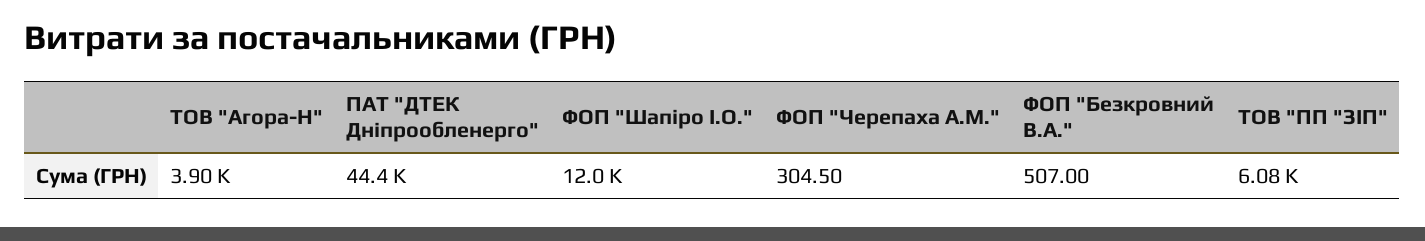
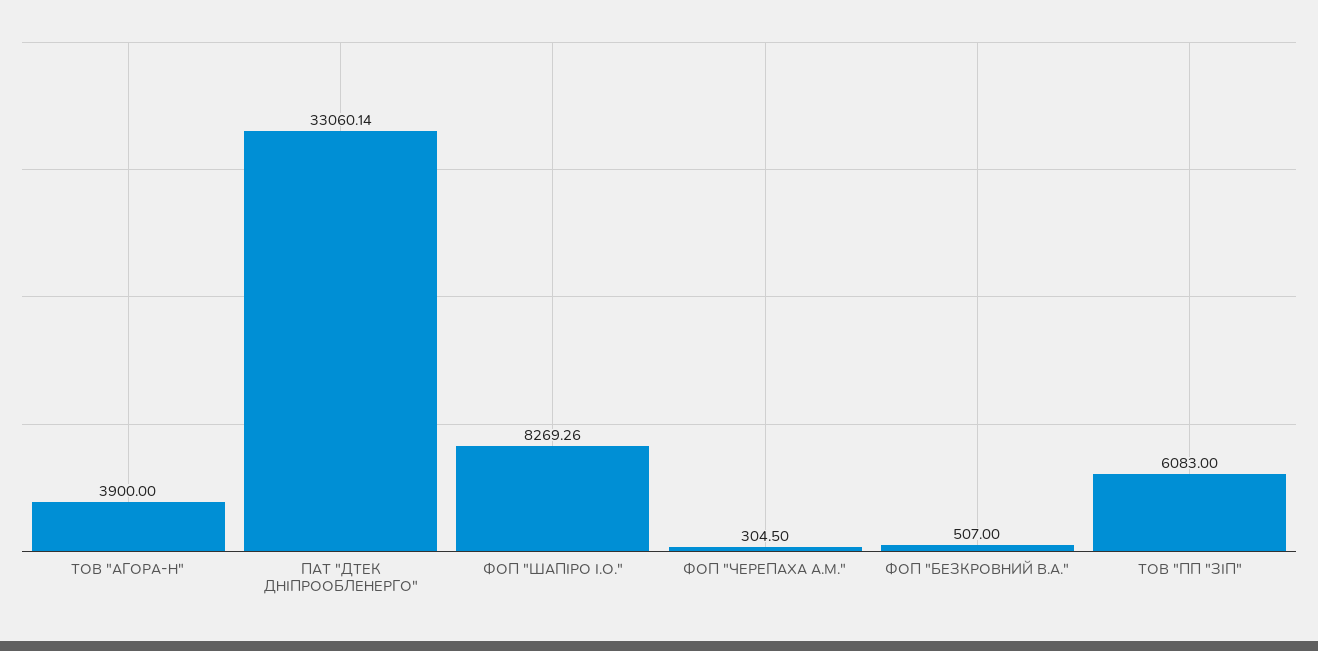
ПАТ "ДТЕК Дніпрообленерго": 44400 -> 33060.14
ФОП "Шапіро І.О.": 12000 -> 8269.26

